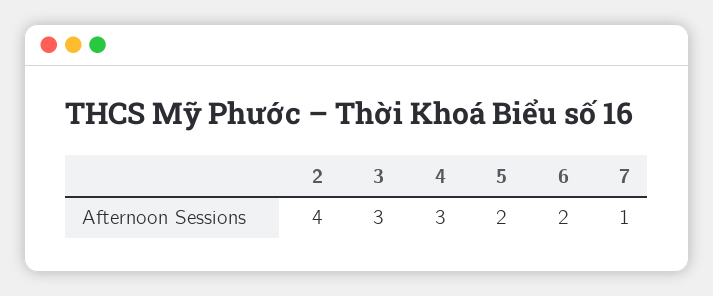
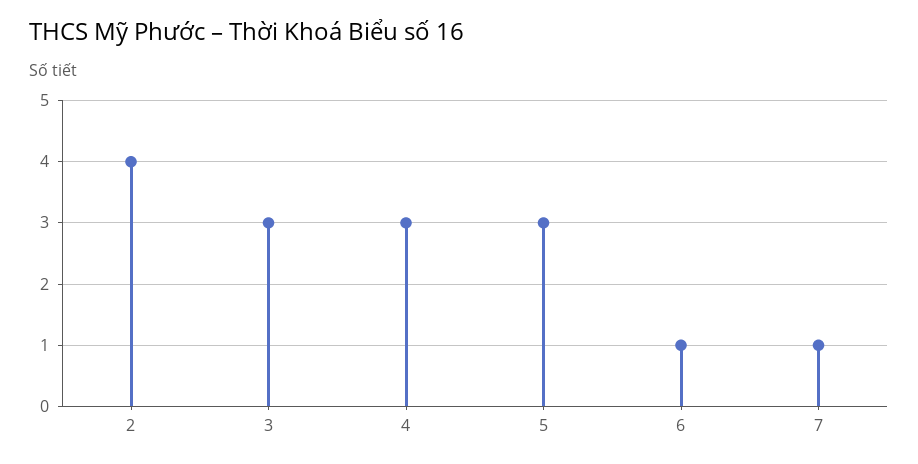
5: 2 -> 3
6: 2 -> 1

